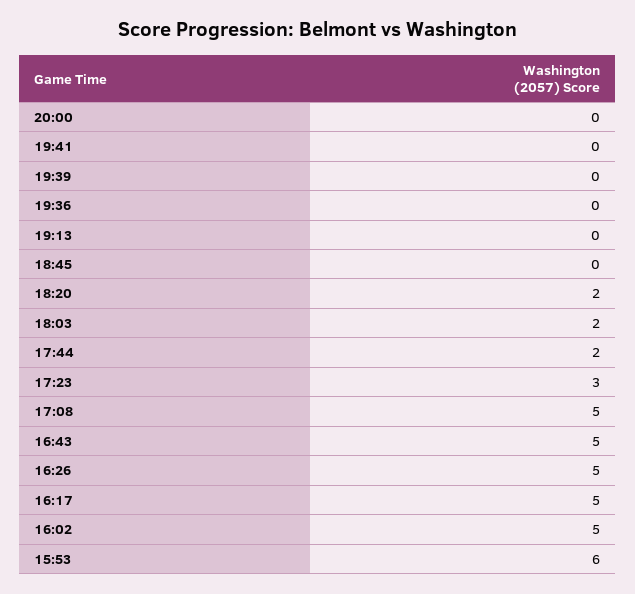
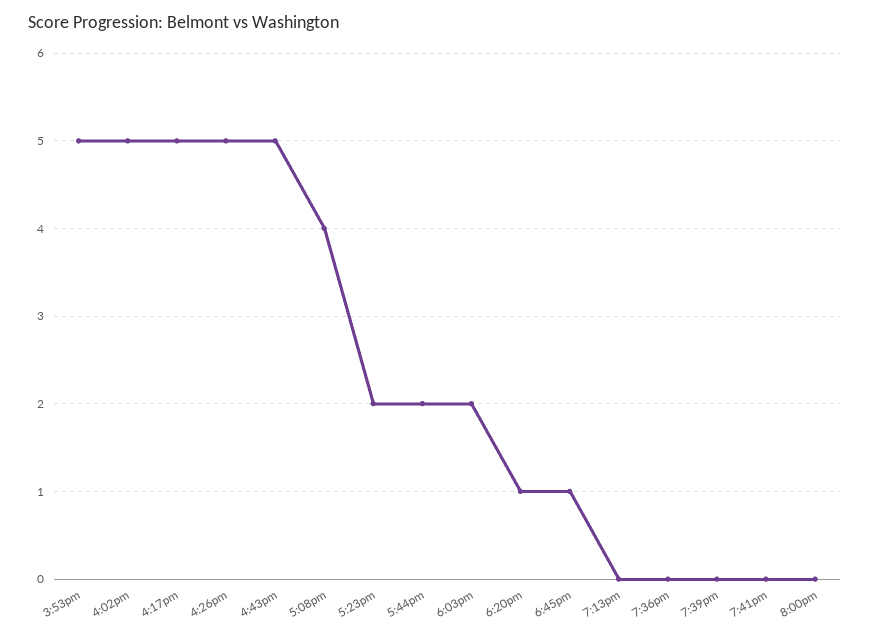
18:45: 0 -> 1
18:20: 2 -> 1
17:23: 3 -> 2
17:08: 5 -> 4
15:53: 6 -> 5

